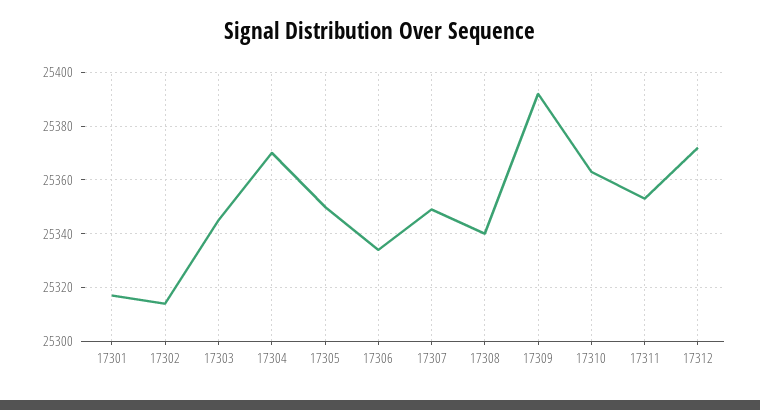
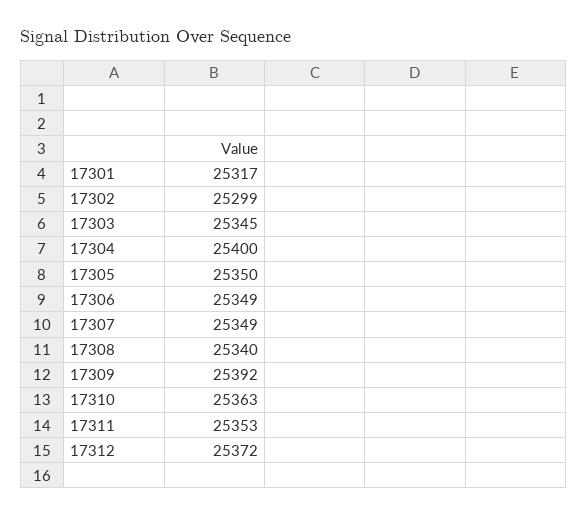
17302: 25315 -> 25299
17304: 25370 -> 25400
17306: 25335 -> 25349

